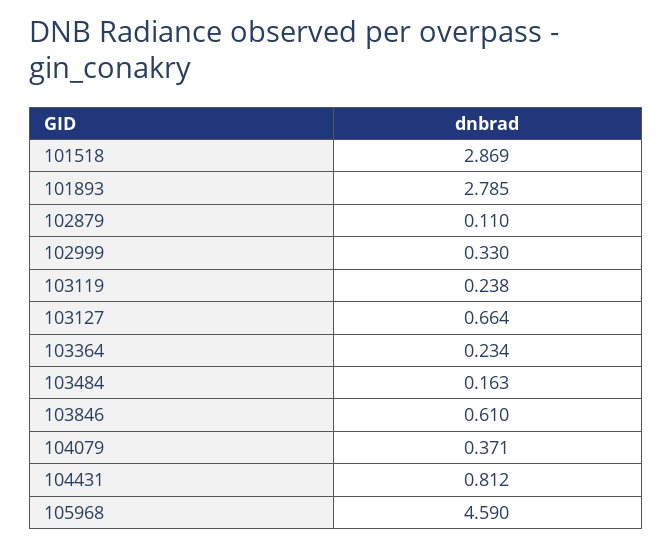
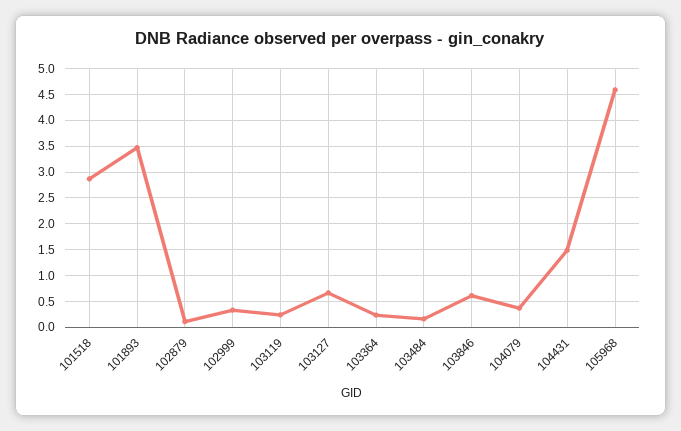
101893: 2.785 -> 3.5
104431: 0.812 -> 1.5

